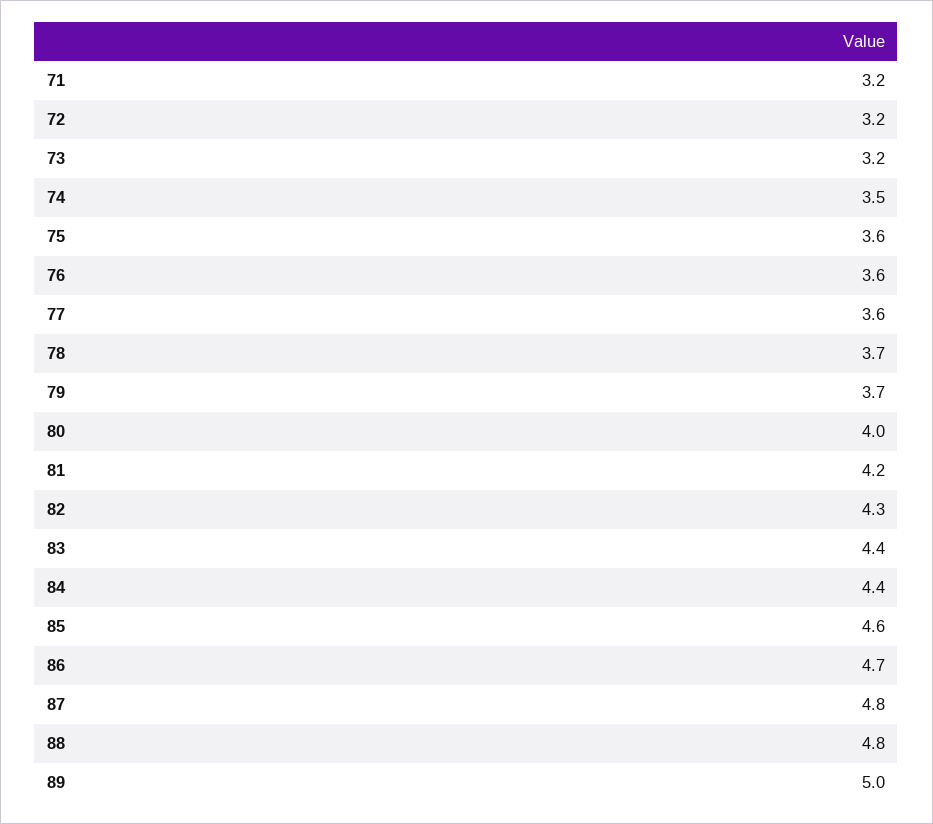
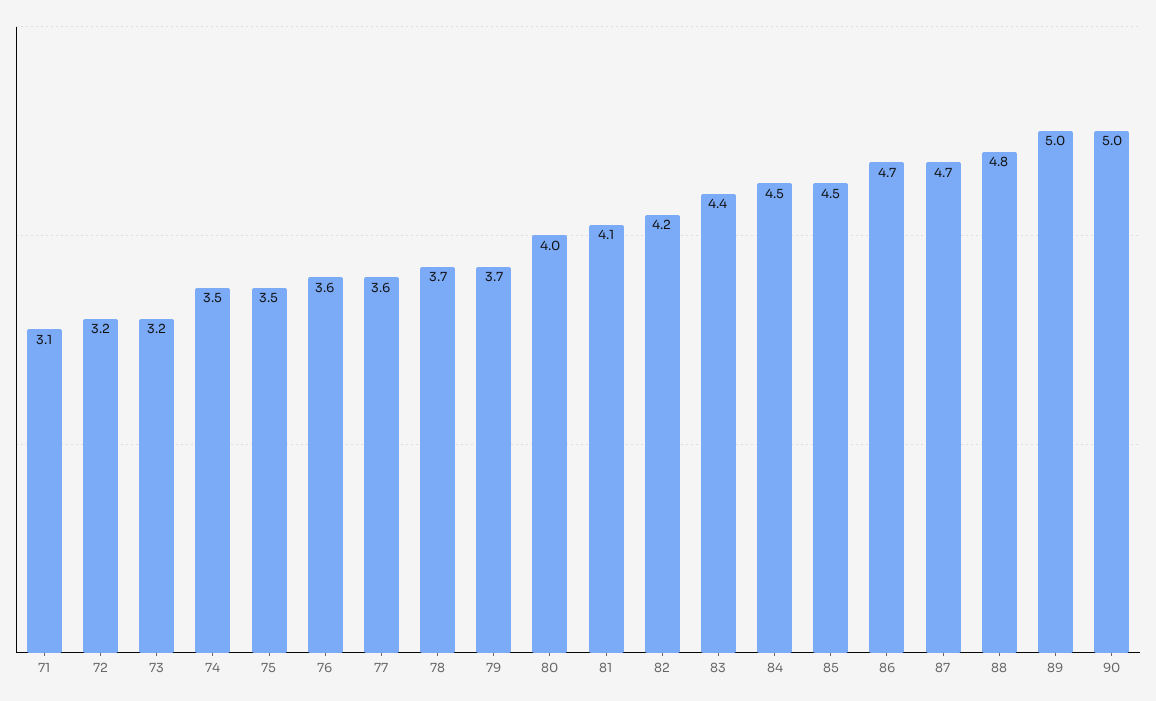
71: 3.2 -> 3.1
75: 3.6 -> 3.5
81: 4.2 -> 4.1
82: 4.3 -> 4.2
84: 4.4 -> 4.5
85: 4.6 -> 4.5
87: 4.8 -> 4.7
90: none -> 5

